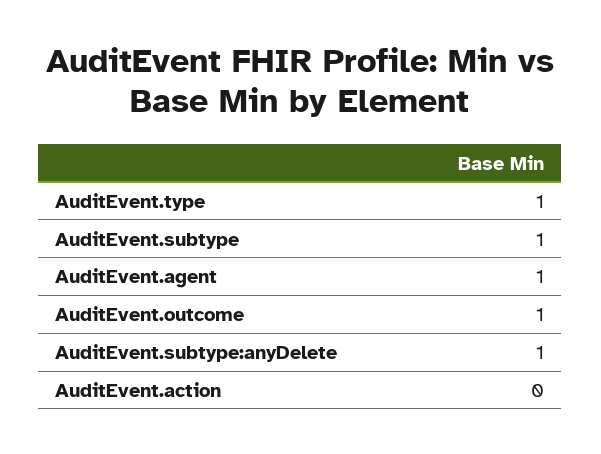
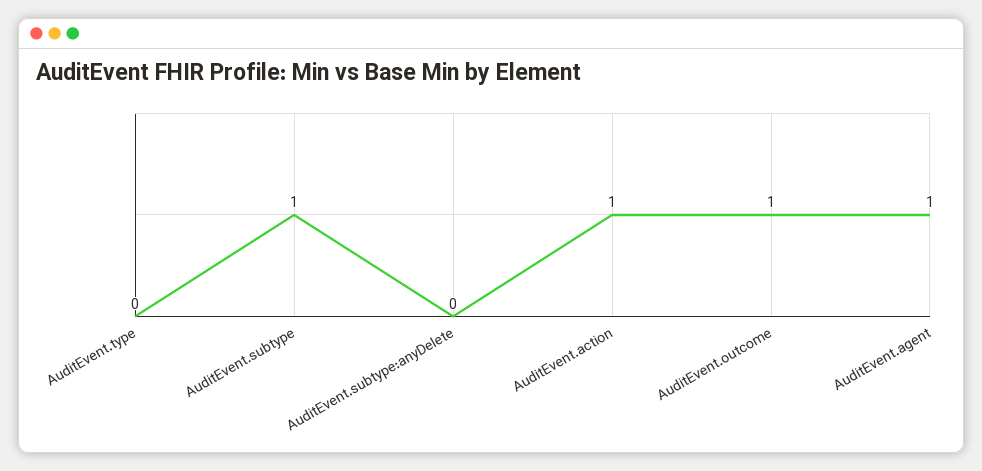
AuditEvent.type: 1 -> 0
AuditEvent.subtype:anyDelete: 1 -> 0
AuditEvent.action: 0 -> 1

